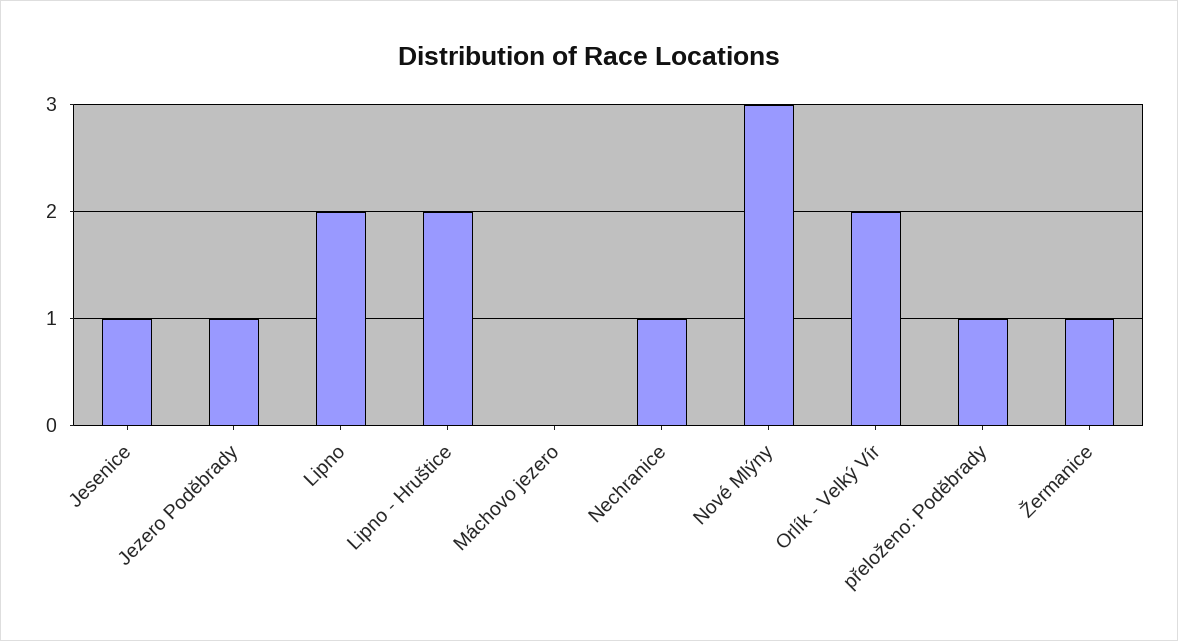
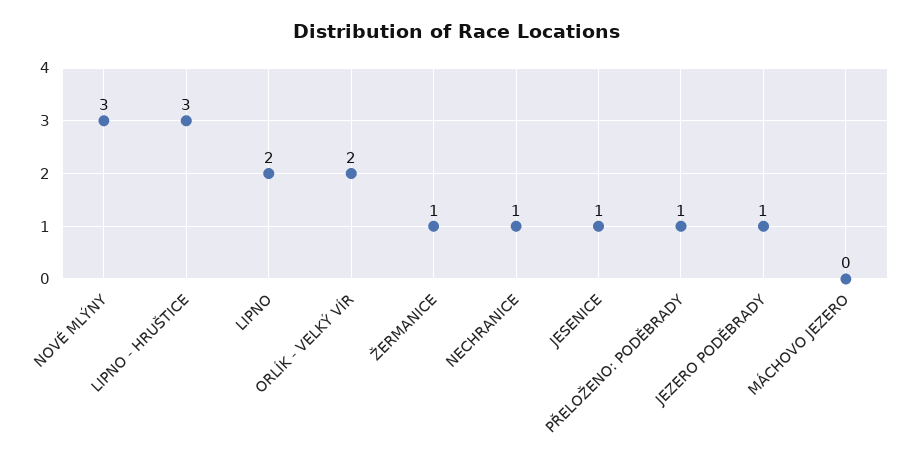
Lipno - Hruštice: 2 -> 3

